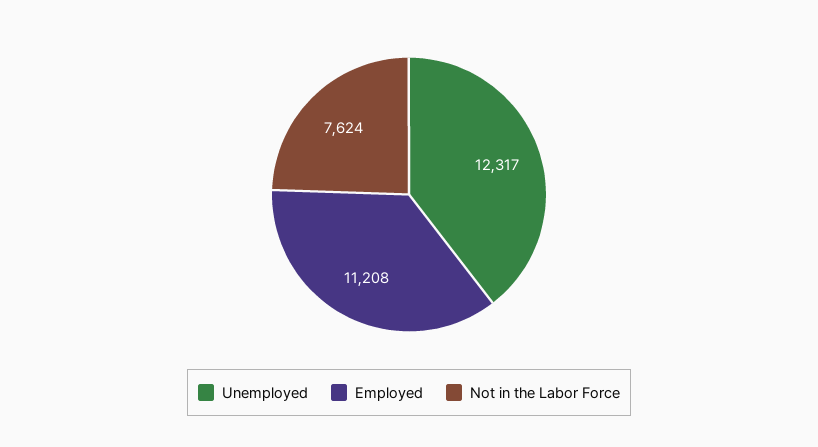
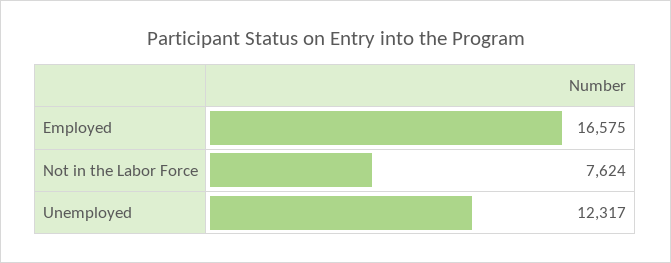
Employed: 11208 -> 16575

